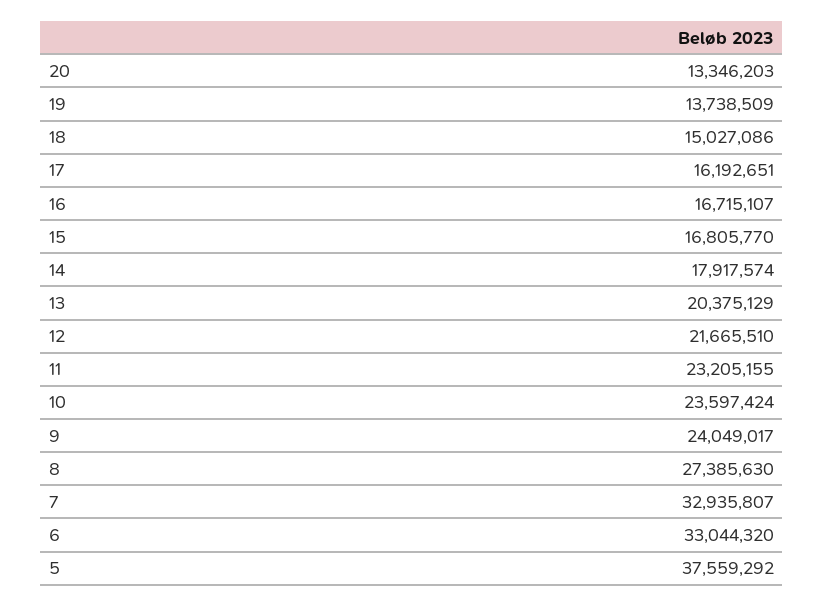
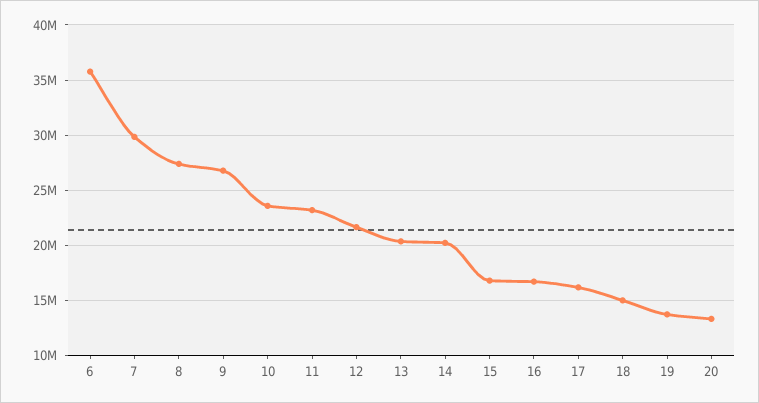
14: 17917574 -> 20000000
9: 24049017 -> 27000000
7: 32935807 -> 30000000
6: 33044320 -> 36000000
5: 37559292 -> none

